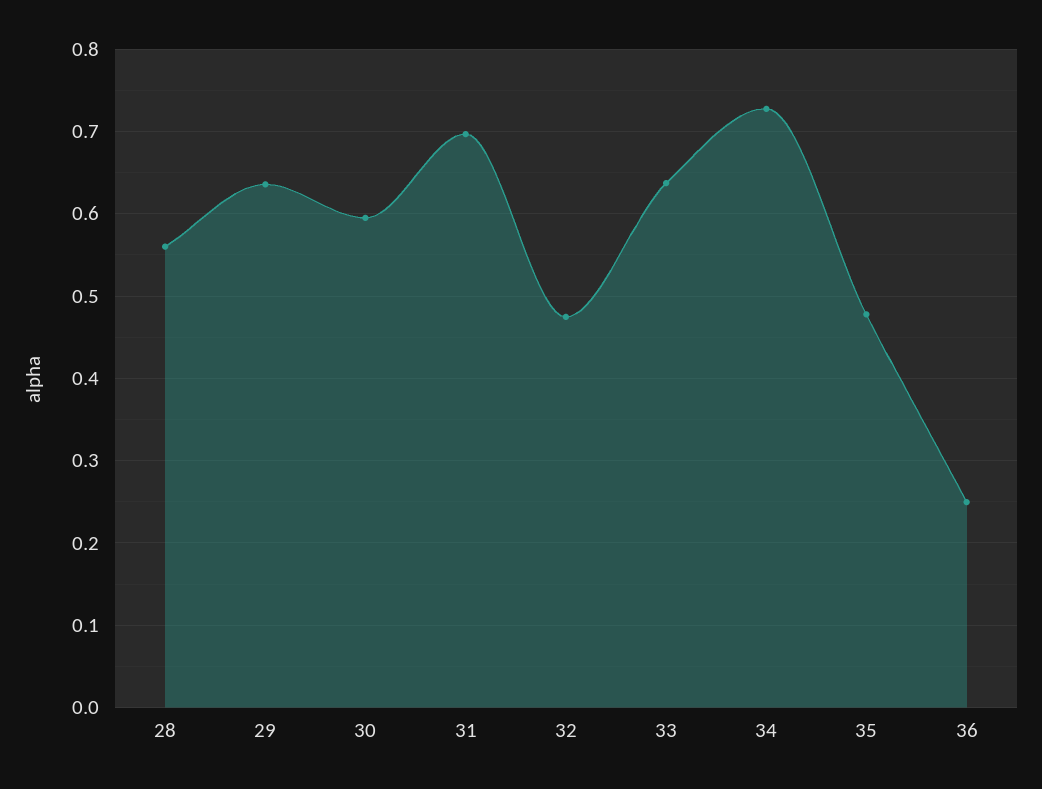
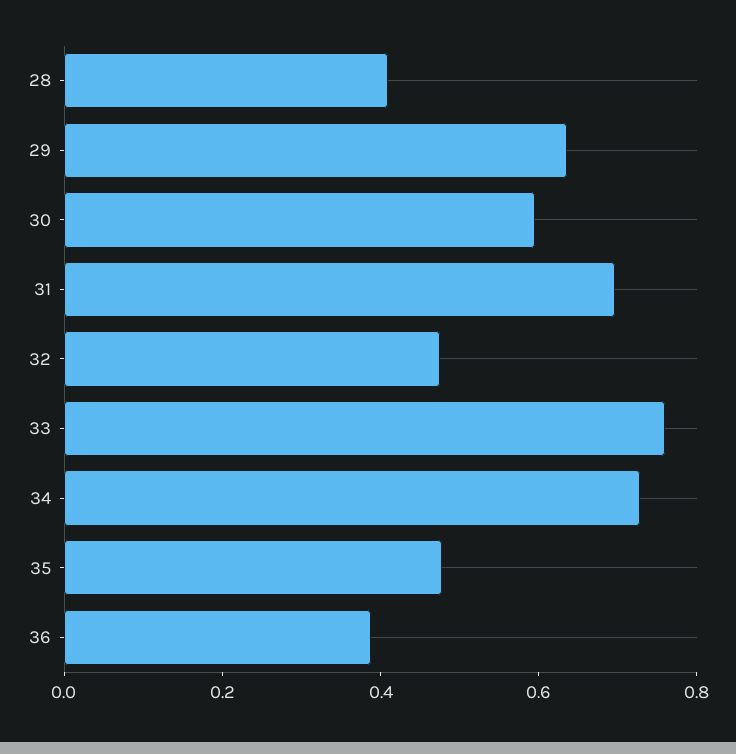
28: 0.56 -> 0.4
33: 0.64 -> 0.75
36: 0.25 -> 0.4

